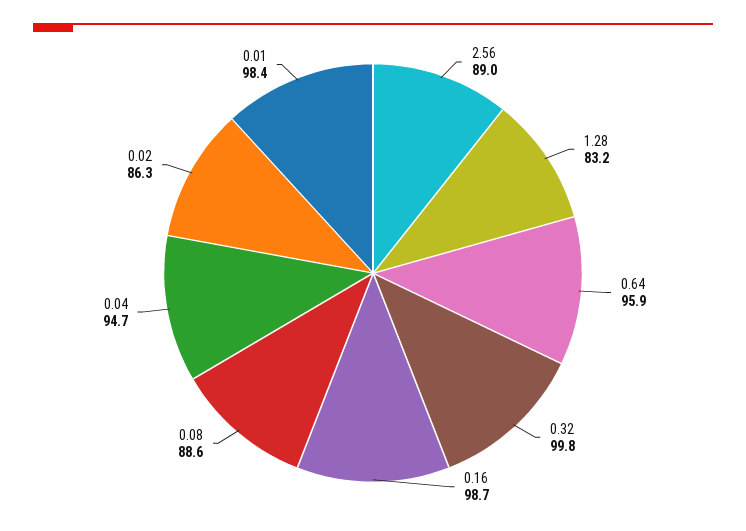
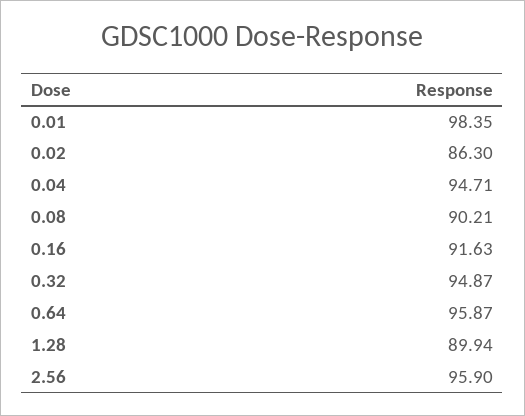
2.56: 89 -> 95.9
1.28: 83.2 -> 89.94
0.32: 99.8 -> 94.87
0.16: 98.7 -> 91.63
0.08: 88.6 -> 90.21

